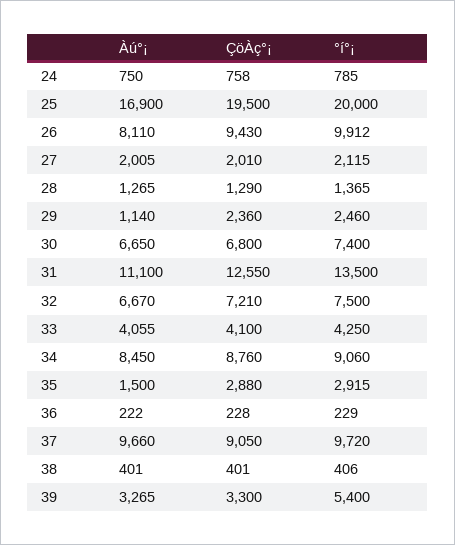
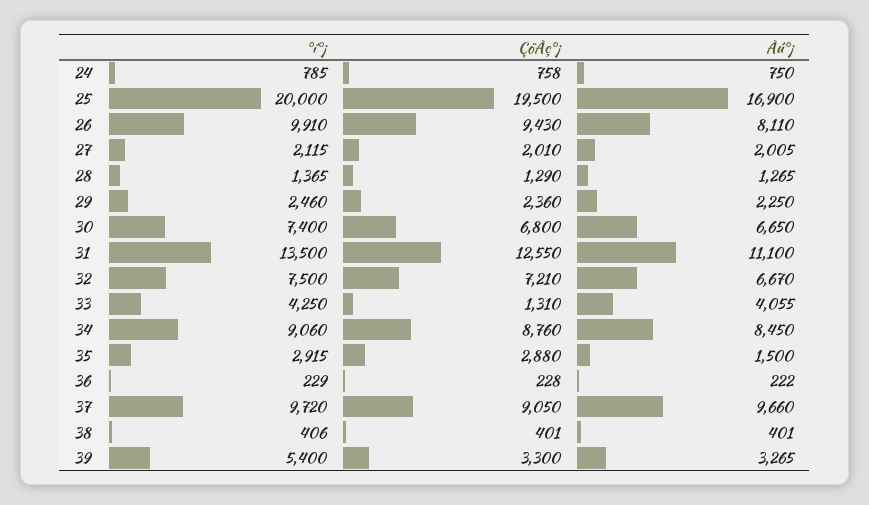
°í°¡, 26: 9912 -> 9910
Àú°¡, 29: 1140 -> 2250
ÇöÀç°¡, 33: 4100 -> 1310

